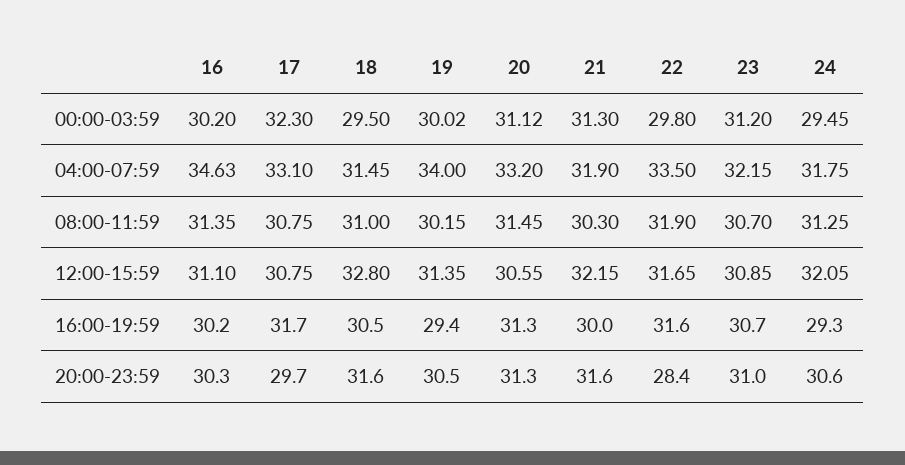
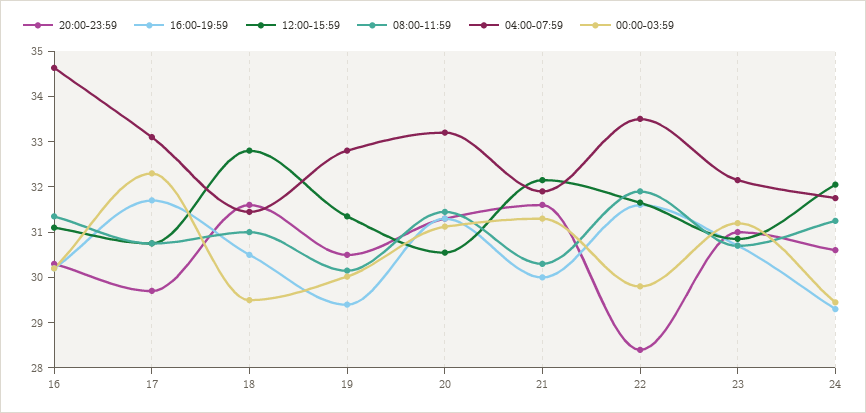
04:00-07:59, 19: 34 -> 32.8

